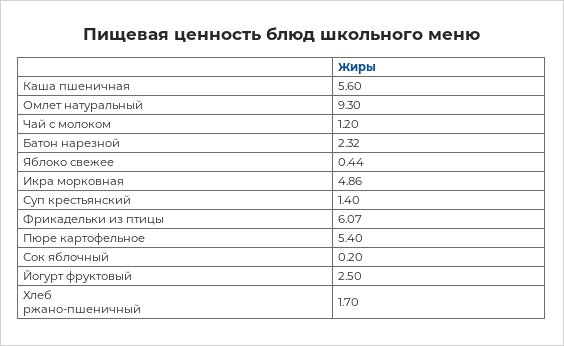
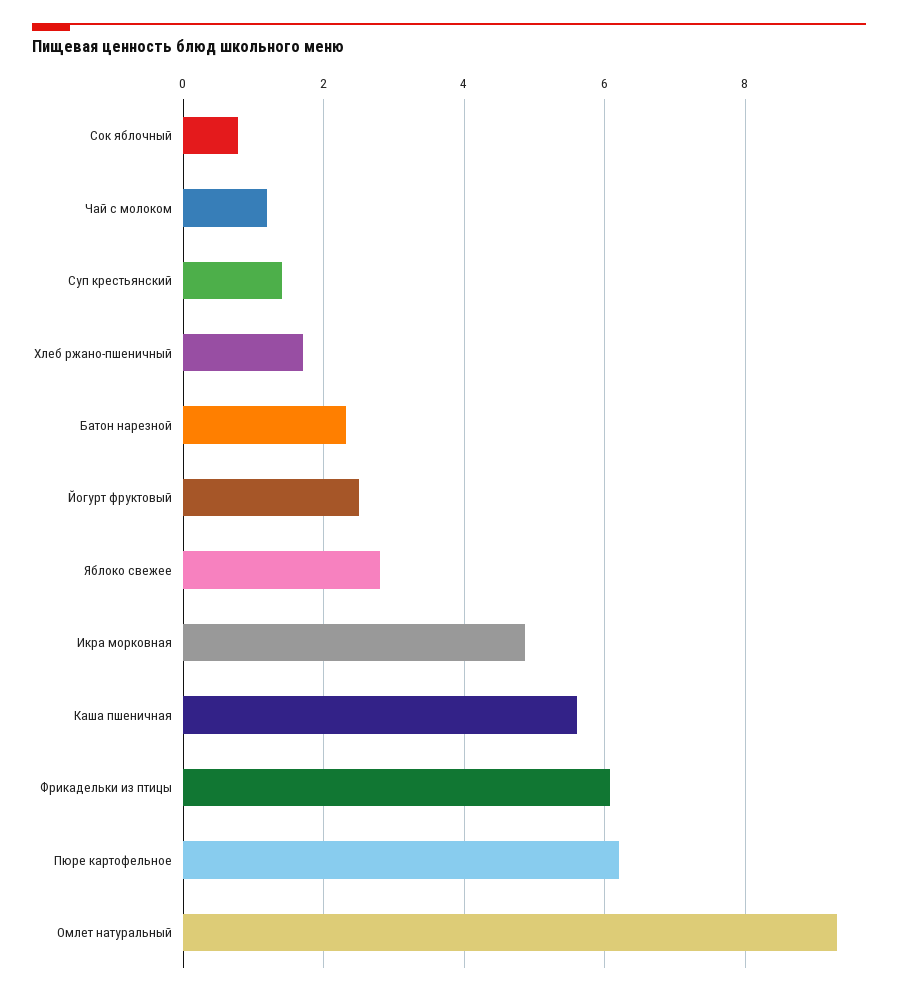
Яблоко свежее: 0.44 -> 2.8
Пюре картофельное: 5.4 -> 6.2
Сок яблочный: 0.2 -> 0.8

